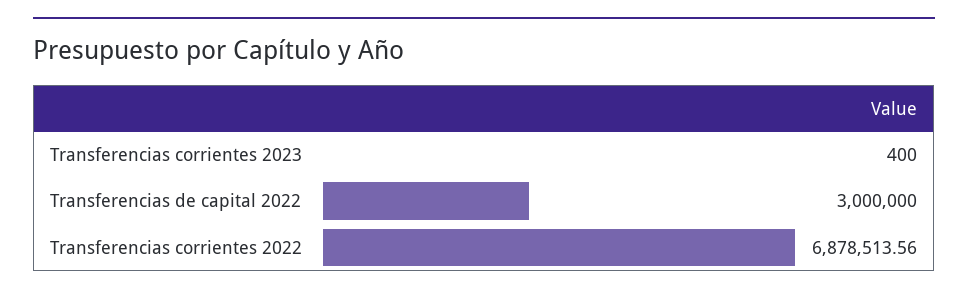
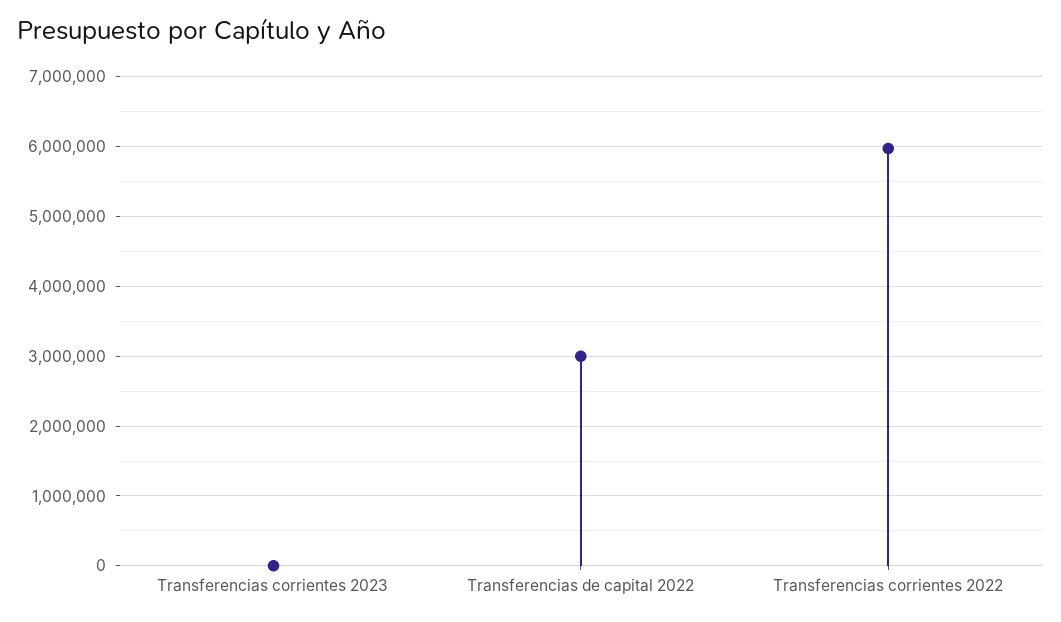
Transferencias corrientes 2022: 6878513.56 -> 6000000

